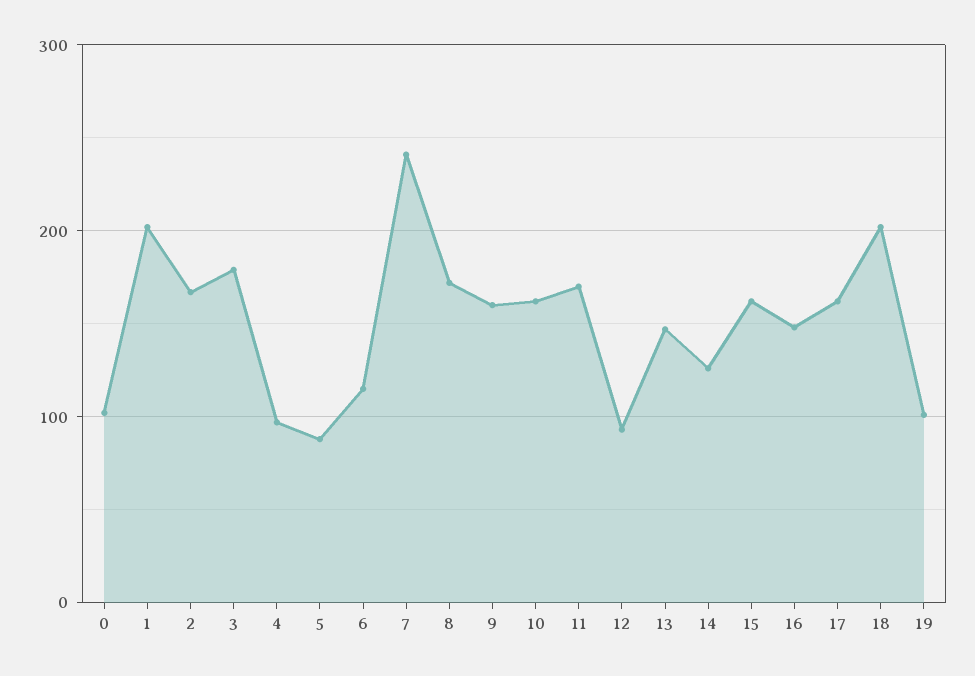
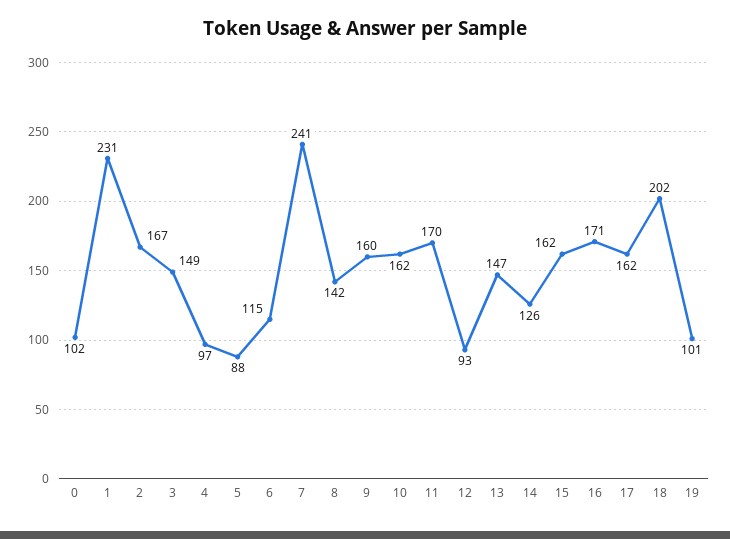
1: 200 -> 231
3: 180 -> 149
8: 170 -> 142
16: 150 -> 171

